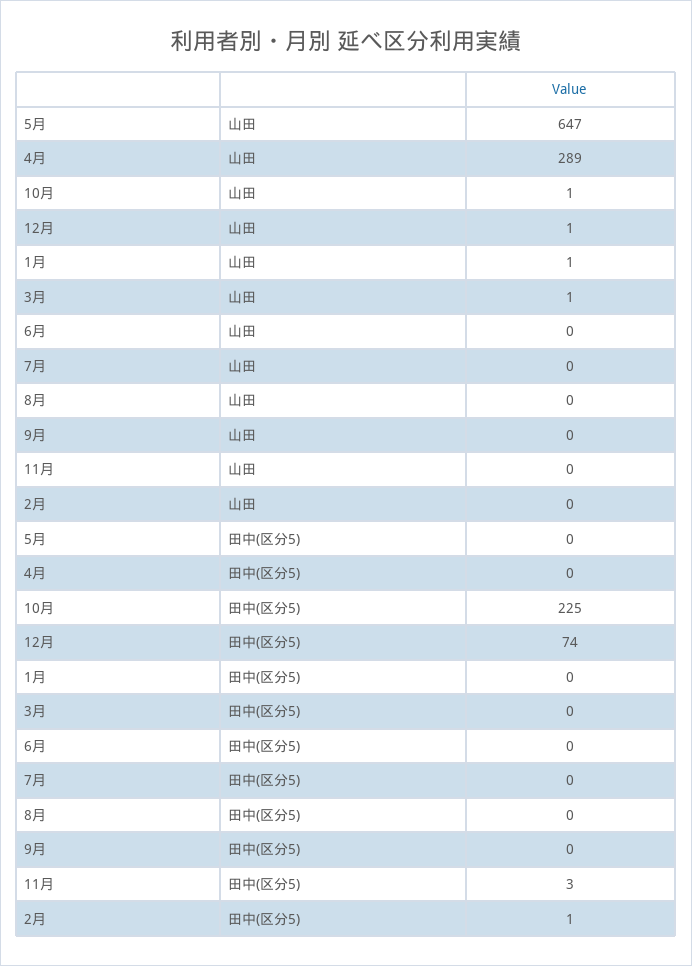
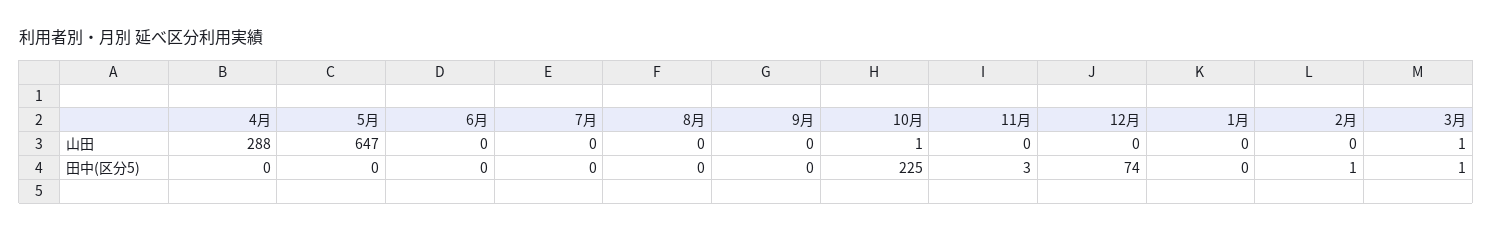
4月, 山田: 289 -> 288
12月, 山田: 1 -> 0
1月, 山田: 1 -> 0
3月, 田中(区分5): 0 -> 1

